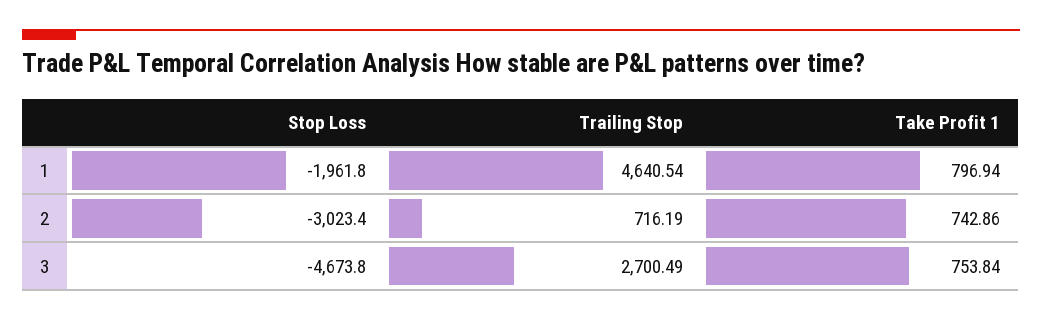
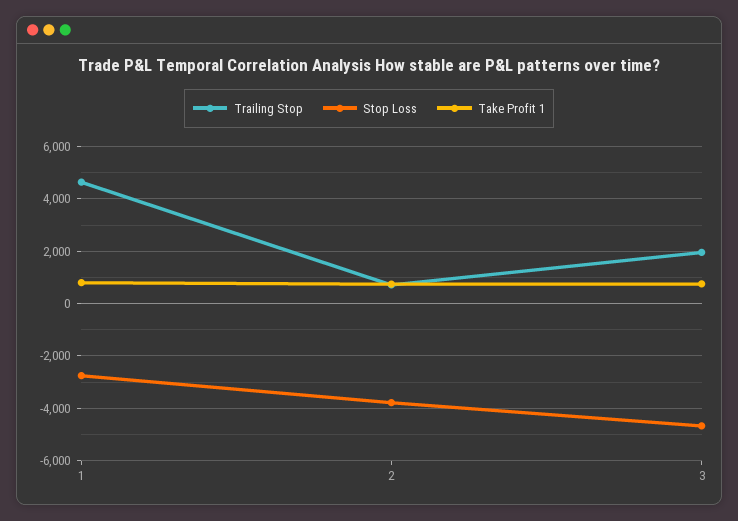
Stop Loss, 1: -1961.8 -> -2750
Stop Loss, 2: -3023.4 -> -3750
Trailing Stop, 3: 2700.49 -> 2000

